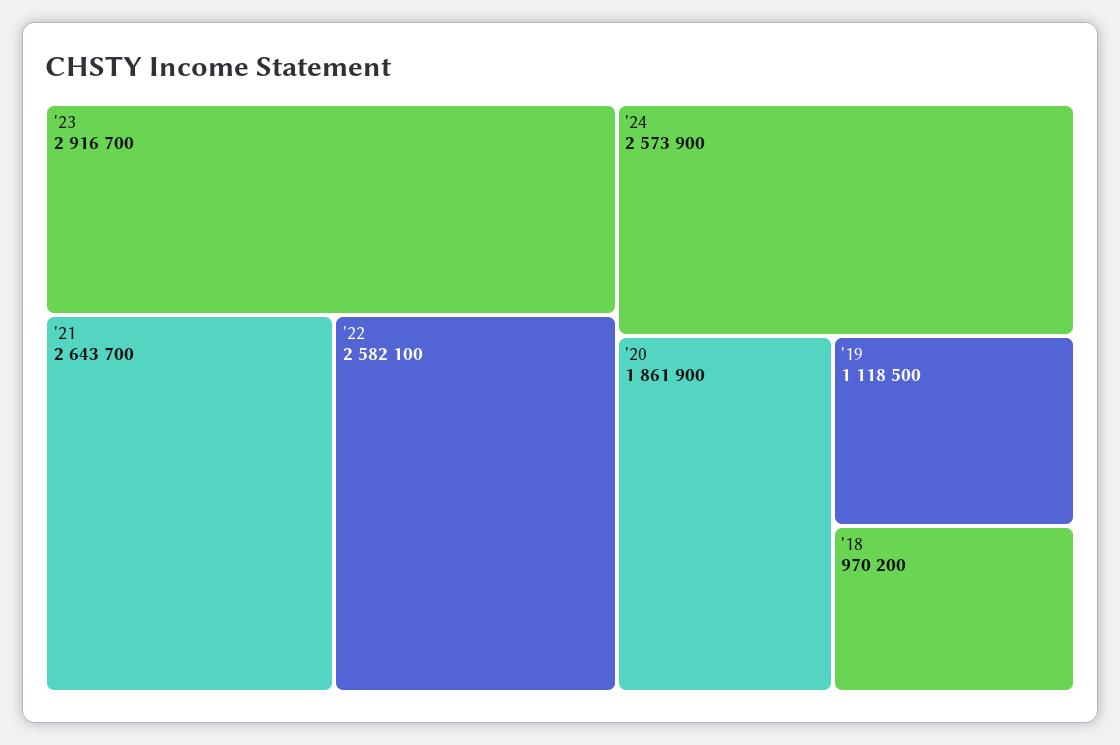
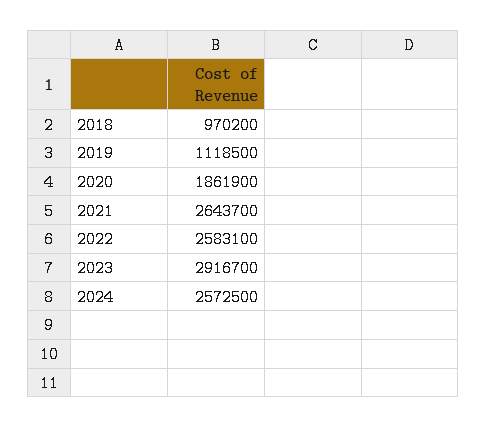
'22: 2582100 -> 2583100
'24: 2573900 -> 2572500

